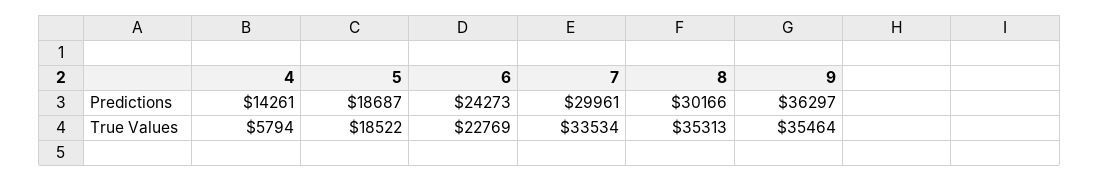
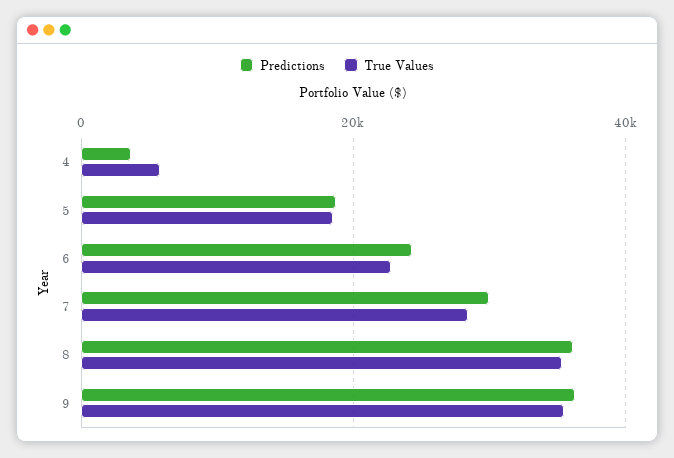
Predictions, 4: 14261 -> 4000
Predictions, 8: 30166 -> 36000
True Values, 7: 33534 -> 28000

